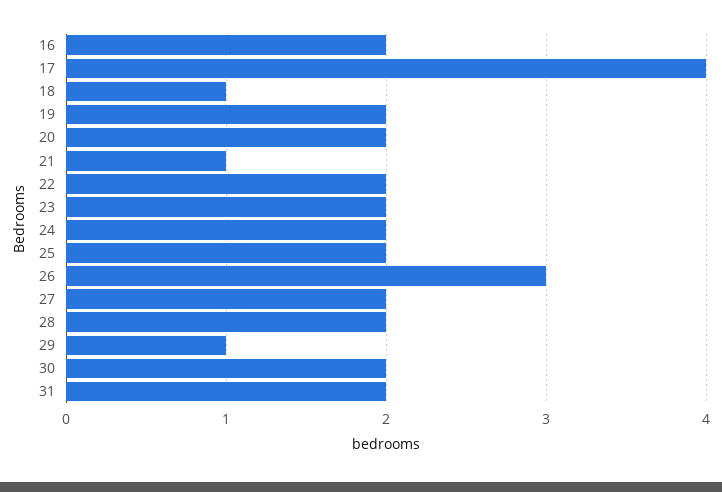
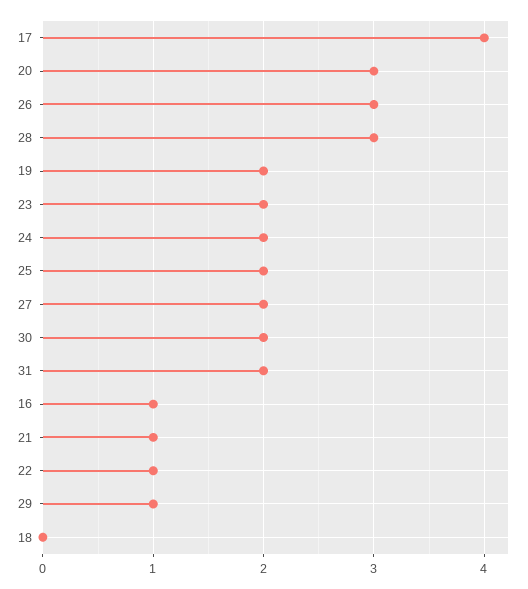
16: 2 -> 1
18: 1 -> 0
20: 2 -> 3
22: 2 -> 1
28: 2 -> 3

